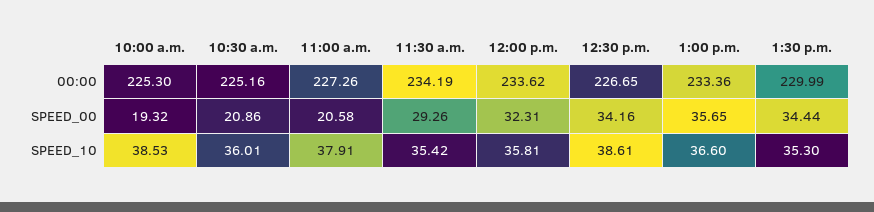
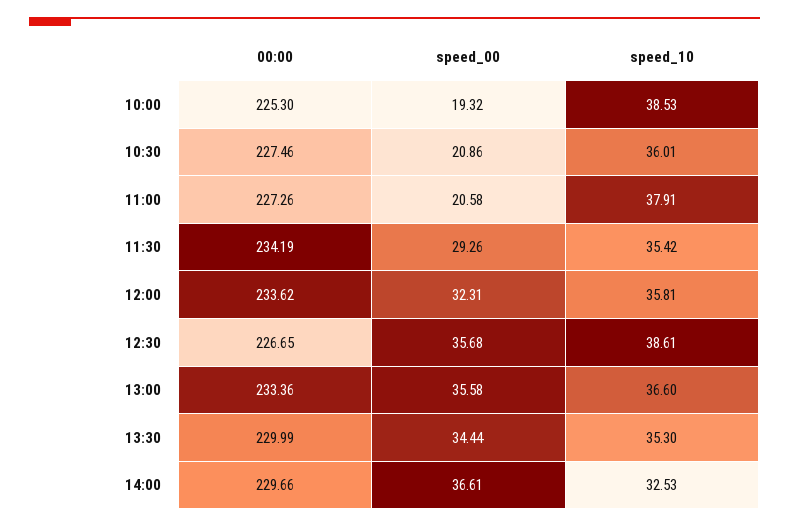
10:30 a.m., 00:00: 225.16 -> 227.46
12:30 p.m., SPEED_00: 34.16 -> 35.68
1:00 p.m., SPEED_00: 35.65 -> 35.58
14:00, 00:00: none -> 229.66
14:00, SPEED_00: none -> 36.61
14:00, SPEED_10: none -> 32.53

